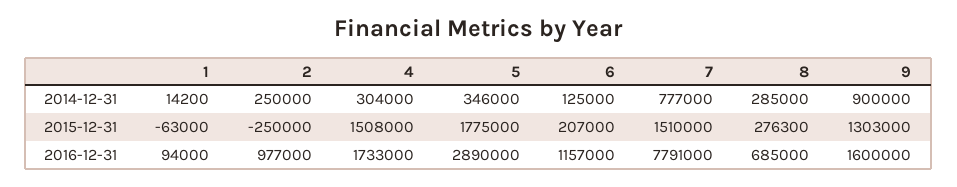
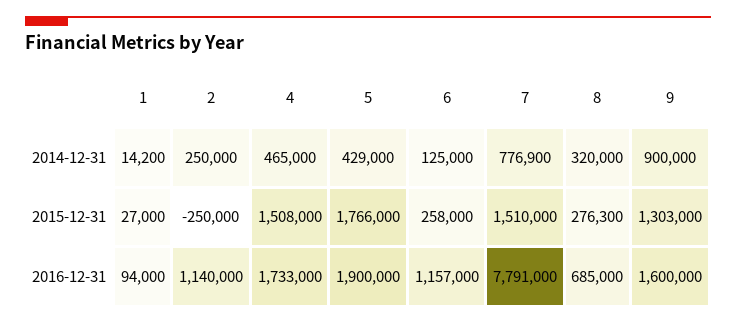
4, 2014-12-31: 304000 -> 465000
5, 2014-12-31: 346000 -> 429000
7, 2014-12-31: 777000 -> 776900
8, 2014-12-31: 285000 -> 320000
1, 2015-12-31: -63000 -> 27000
5, 2015-12-31: 1775000 -> 1766000
6, 2015-12-31: 207000 -> 258000
2, 2016-12-31: 977000 -> 1140000
5, 2016-12-31: 2890000 -> 1900000

